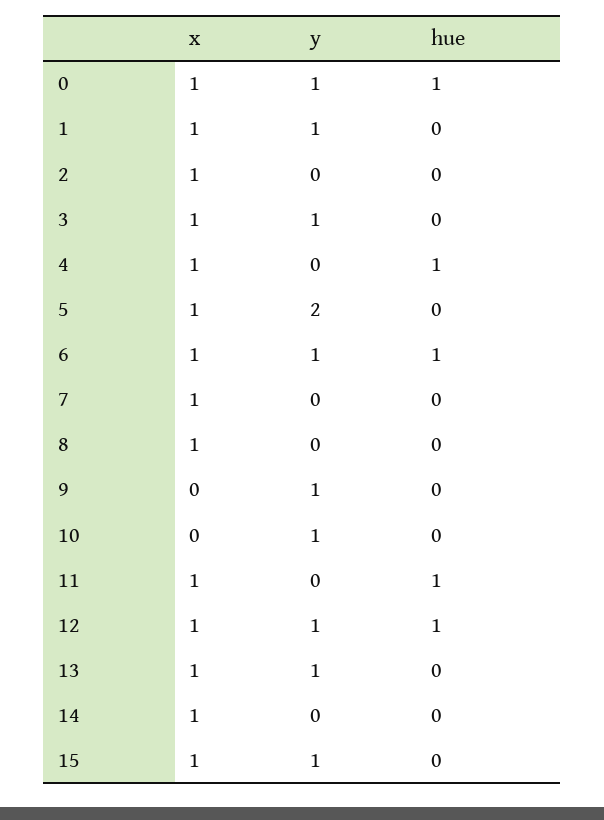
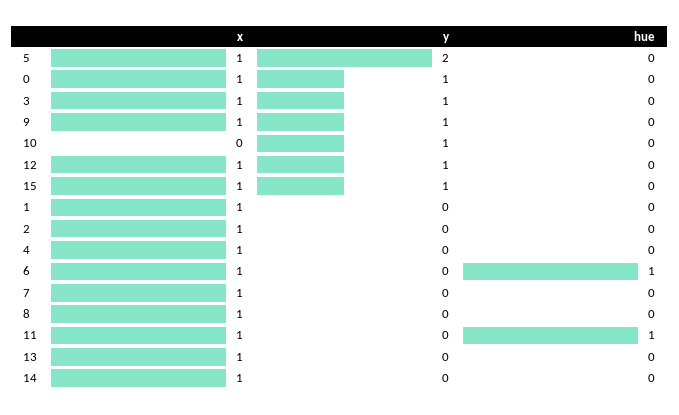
hue, 0: 1 -> 0
y, 1: 1 -> 0
hue, 4: 1 -> 0
y, 6: 1 -> 0
x, 9: 0 -> 1
hue, 12: 1 -> 0
y, 13: 1 -> 0

